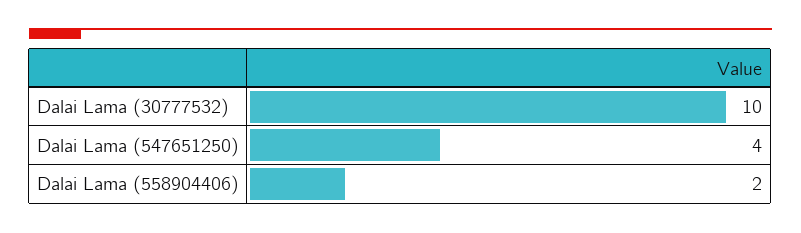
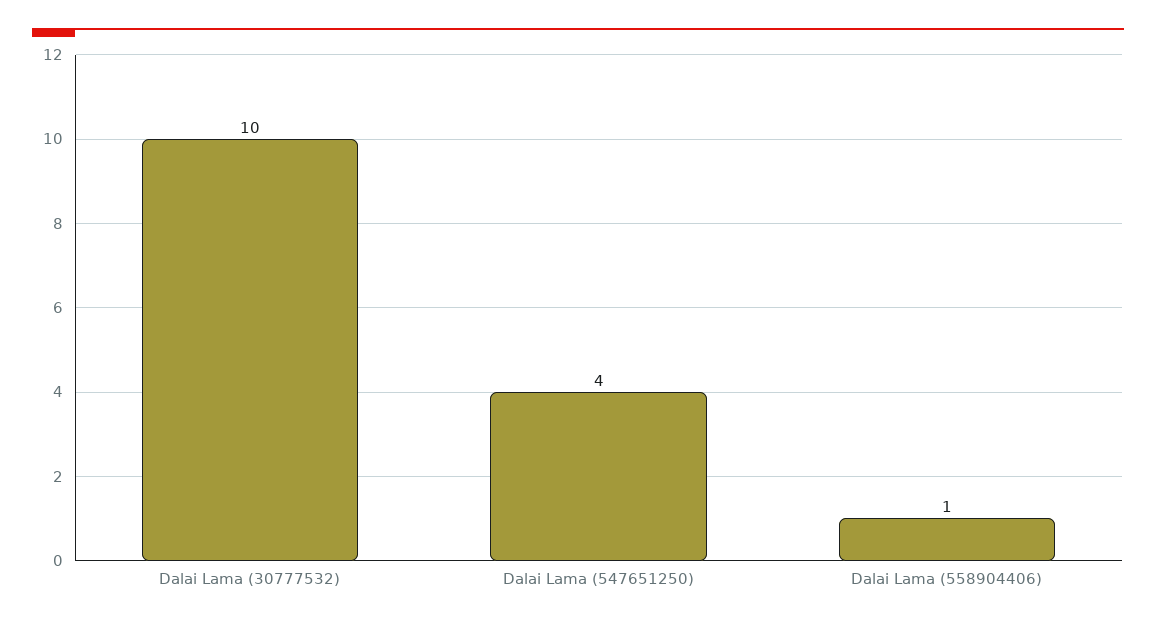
Dalai Lama (558904406): 2 -> 1

